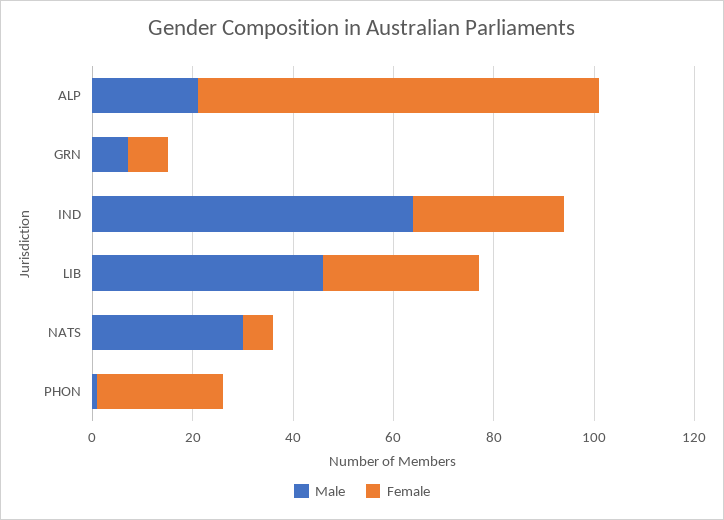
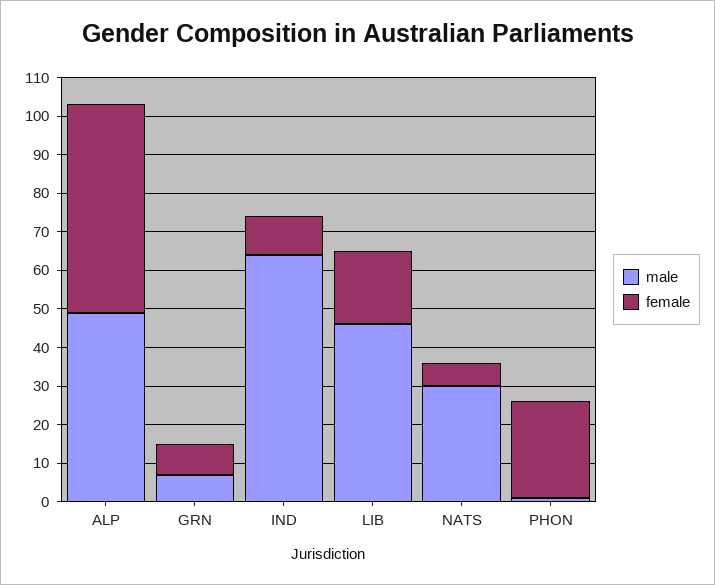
Male, ALP: 20 -> 50
Female, ALP: 80 -> 55
Female, IND: 30 -> 10
Female, LIB: 30 -> 20

